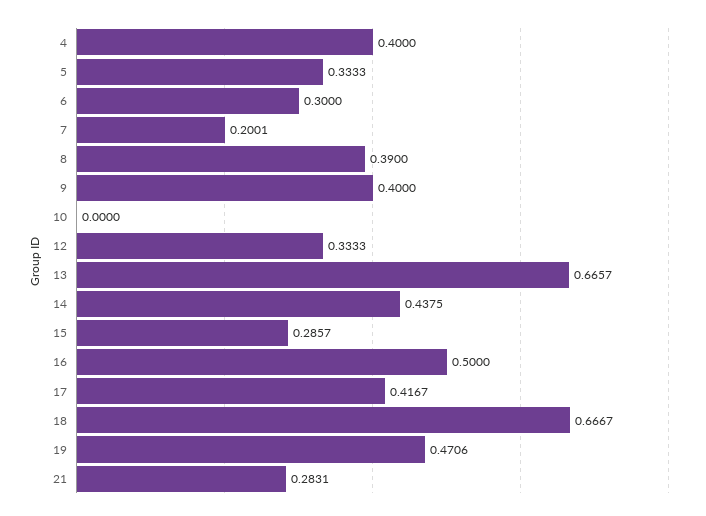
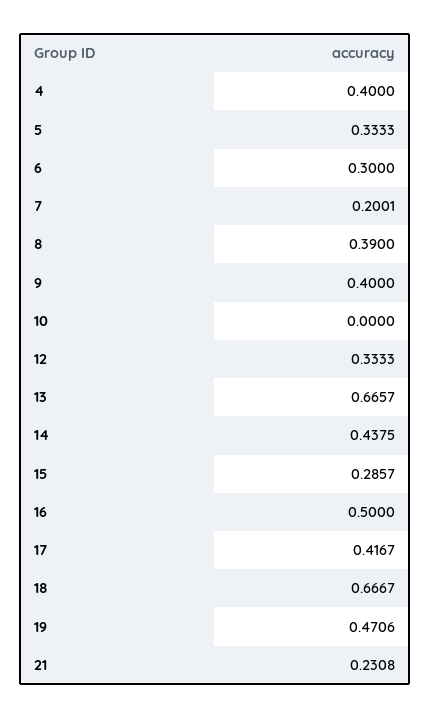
21: 0.2831 -> 0.2308

